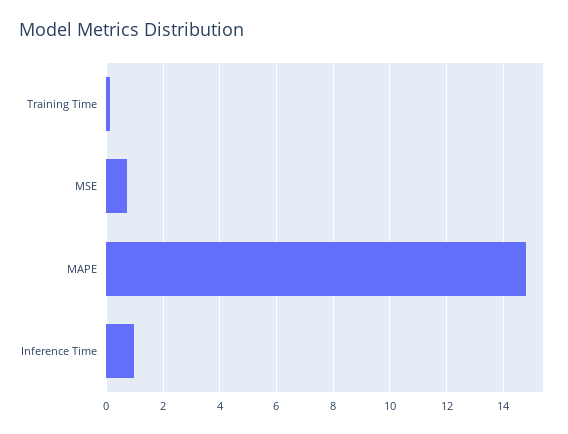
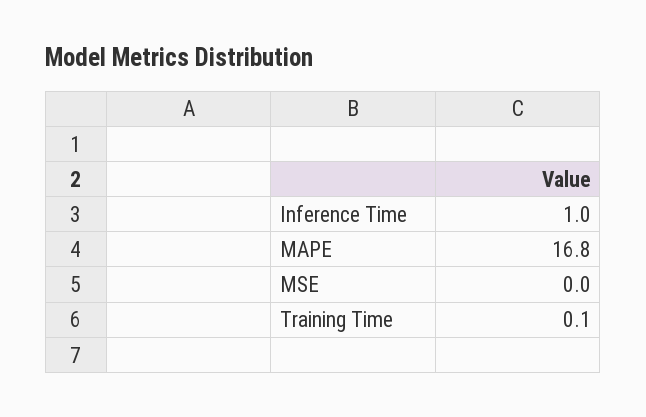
MSE: 0.75 -> 0
MAPE: 14.75 -> 16.8

